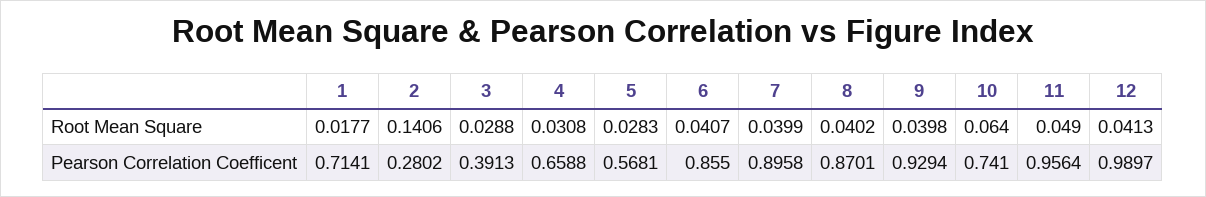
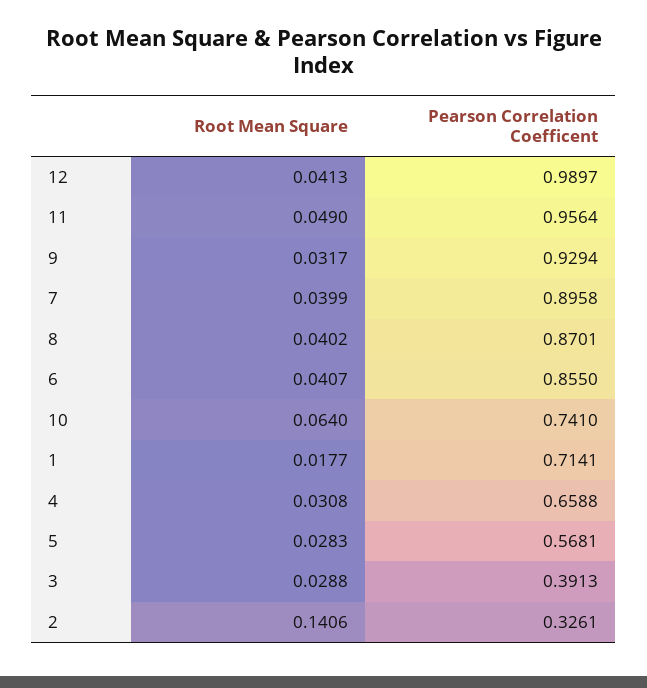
9, Root Mean Square: 0.0398 -> 0.0317
2, Pearson Correlation Coefficent: 0.2802 -> 0.3261

